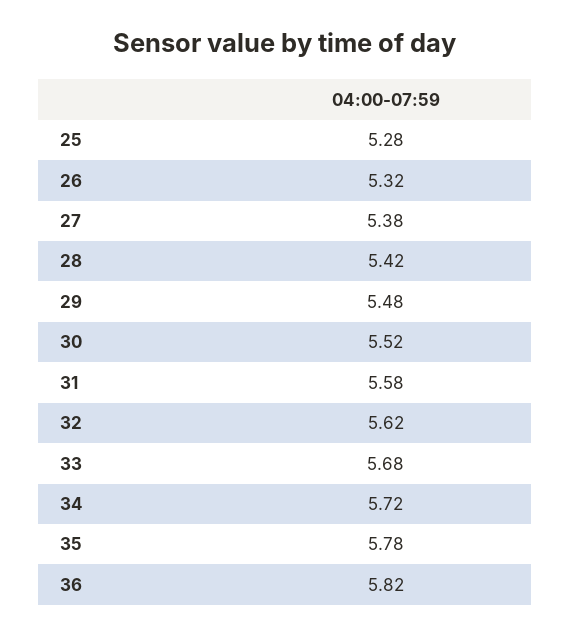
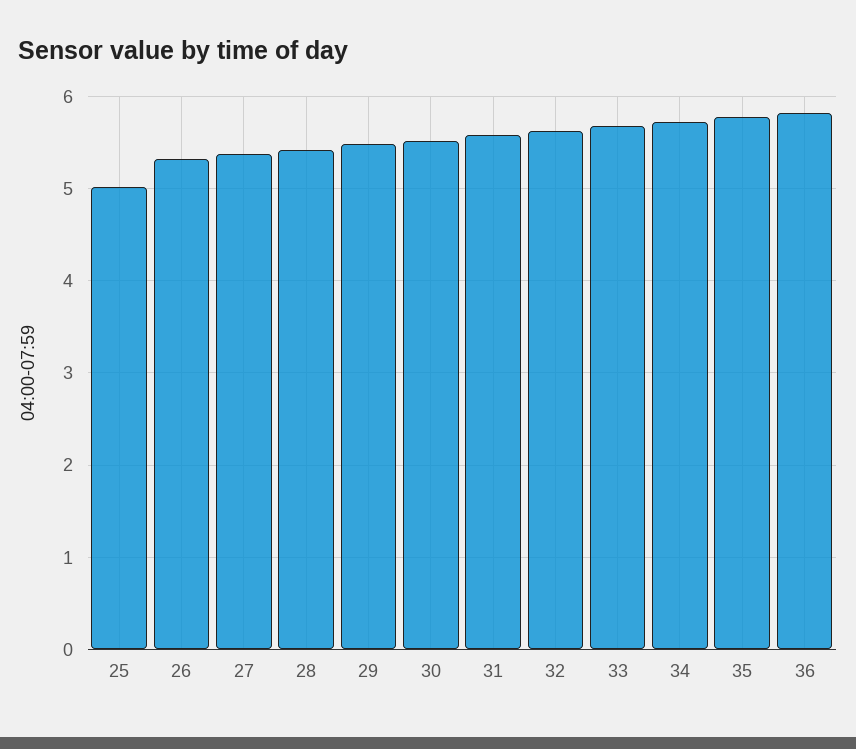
25: 5.28 -> 5

